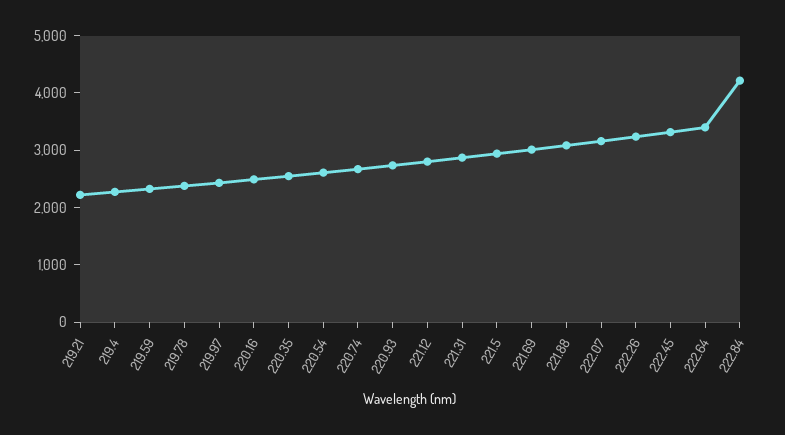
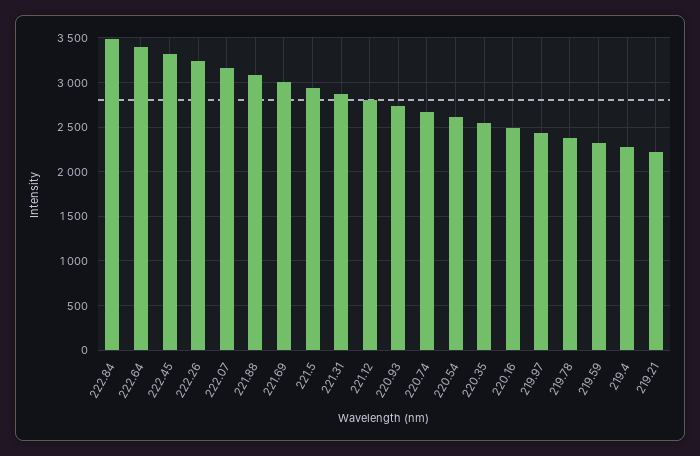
222.84: 4200 -> 3500

